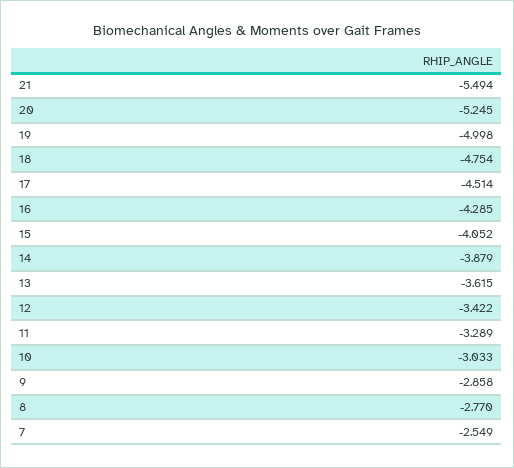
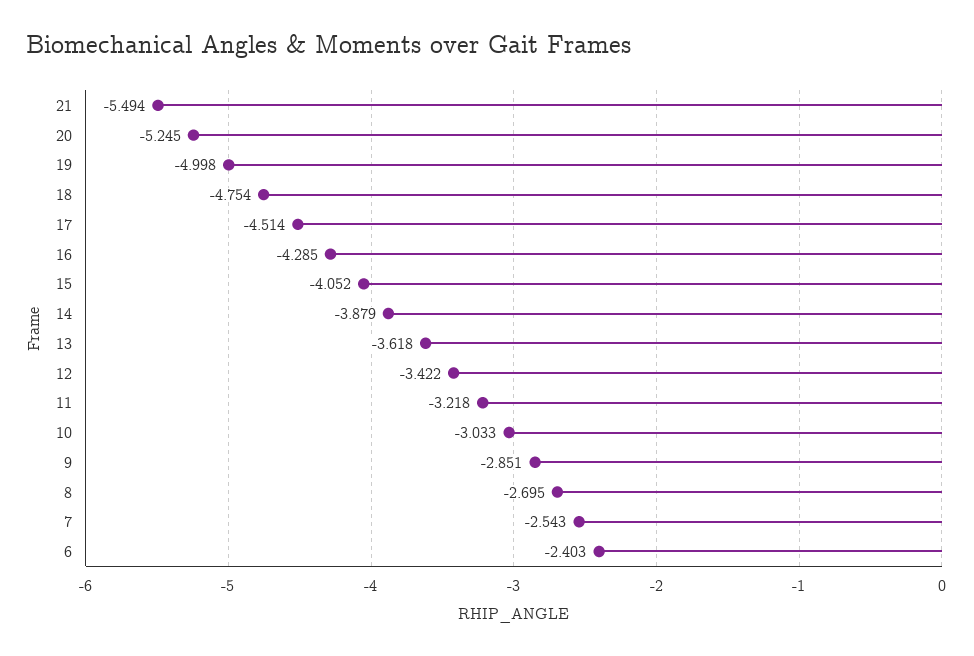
13: -3.615 -> -3.618
11: -3.289 -> -3.218
9: -2.858 -> -2.851
8: -2.77 -> -2.695
7: -2.549 -> -2.543
6: none -> -2.403

